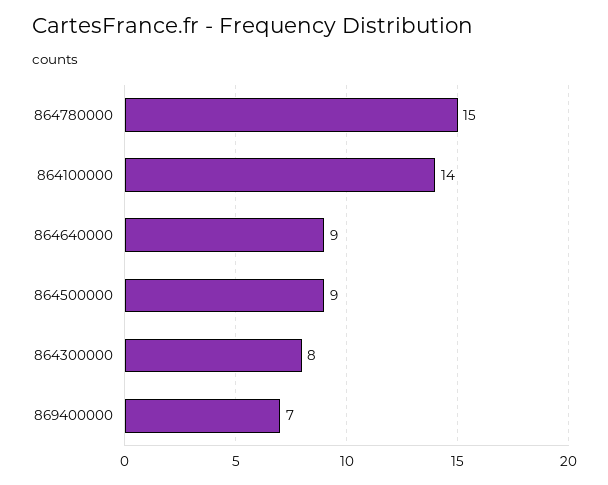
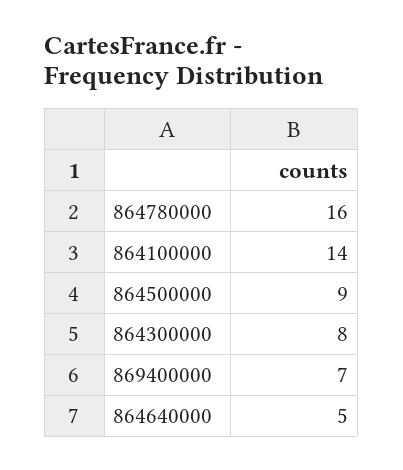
864780000: 15 -> 16
864640000: 9 -> 5

